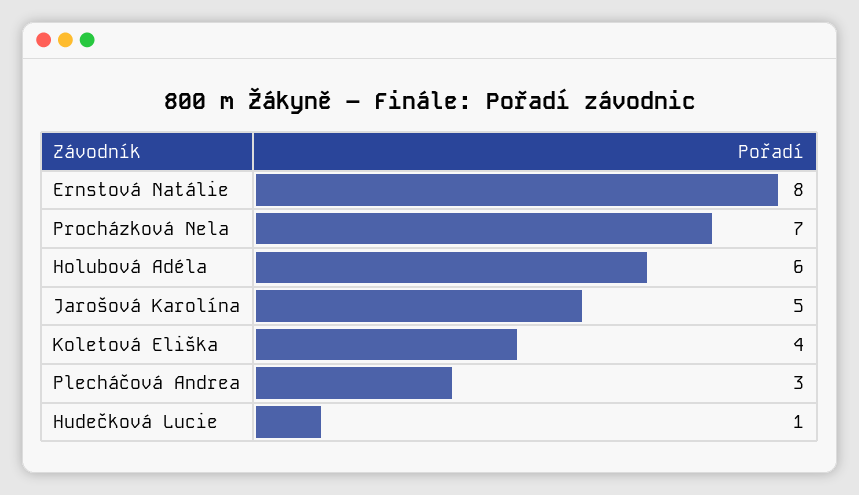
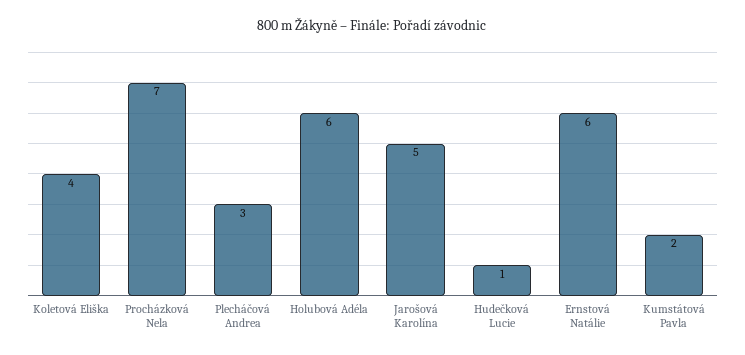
Ernstová Natálie: 8 -> 6
Kumstátová Pavla: none -> 2

